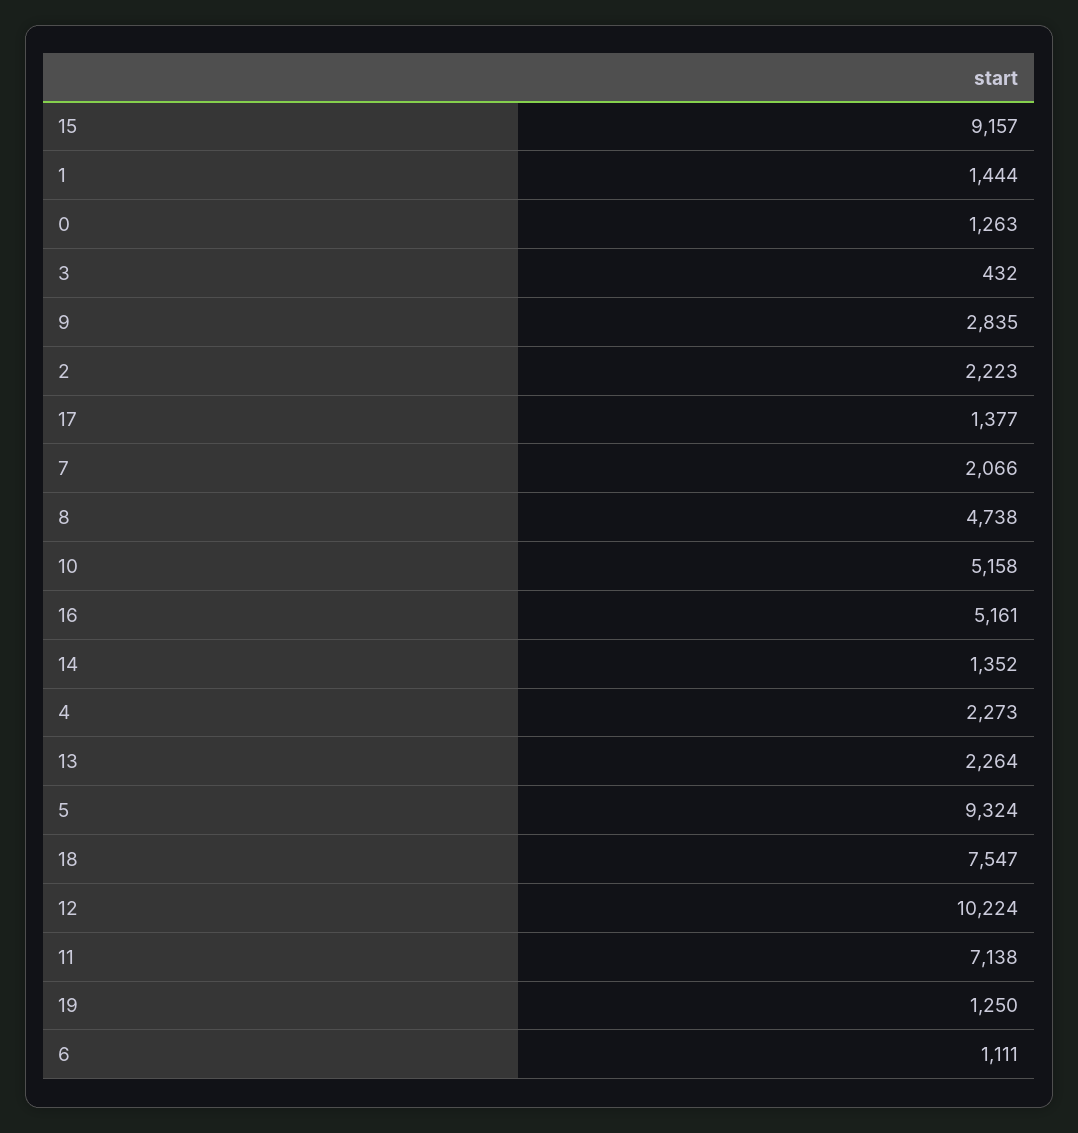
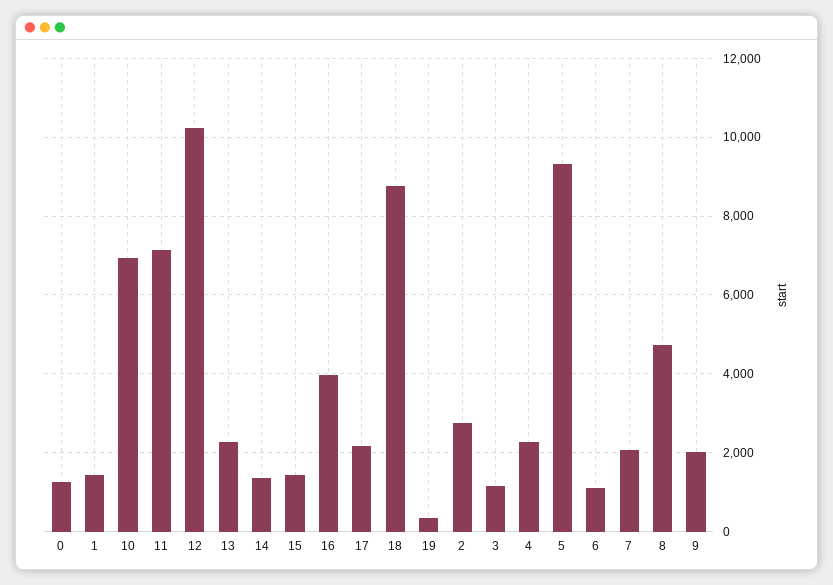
15: 9157 -> 1400
3: 432 -> 1200
9: 2835 -> 2000
2: 2223 -> 2800
17: 1377 -> 2200
10: 5158 -> 7000
16: 5161 -> 4000
18: 7547 -> 8800
19: 1250 -> 400

